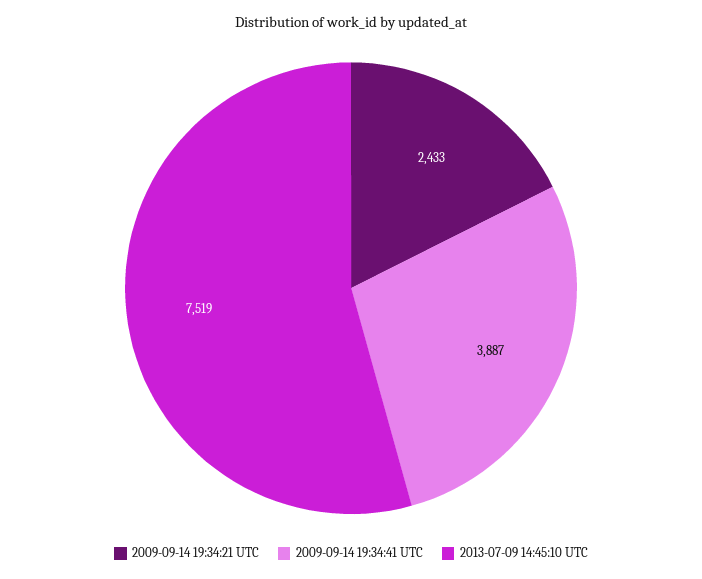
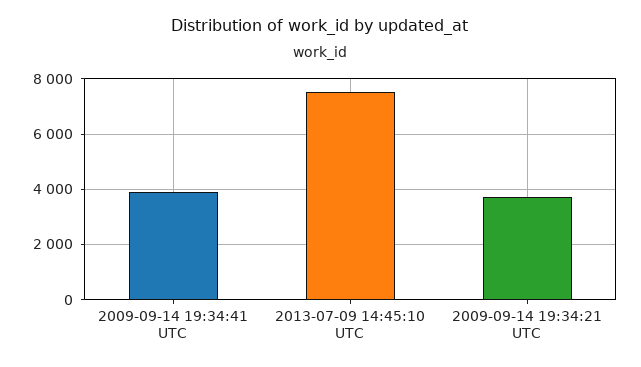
2009-09-14 19:34:21 UTC: 2433 -> 3750

